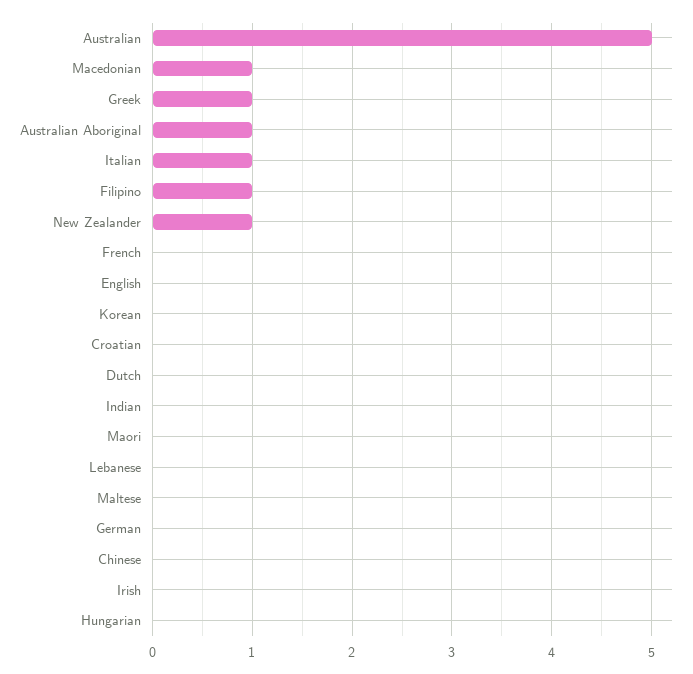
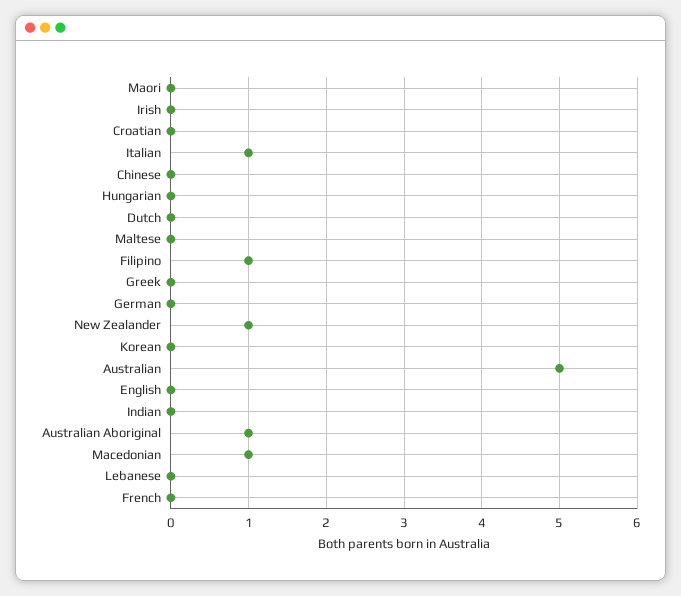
Greek: 1 -> 0

